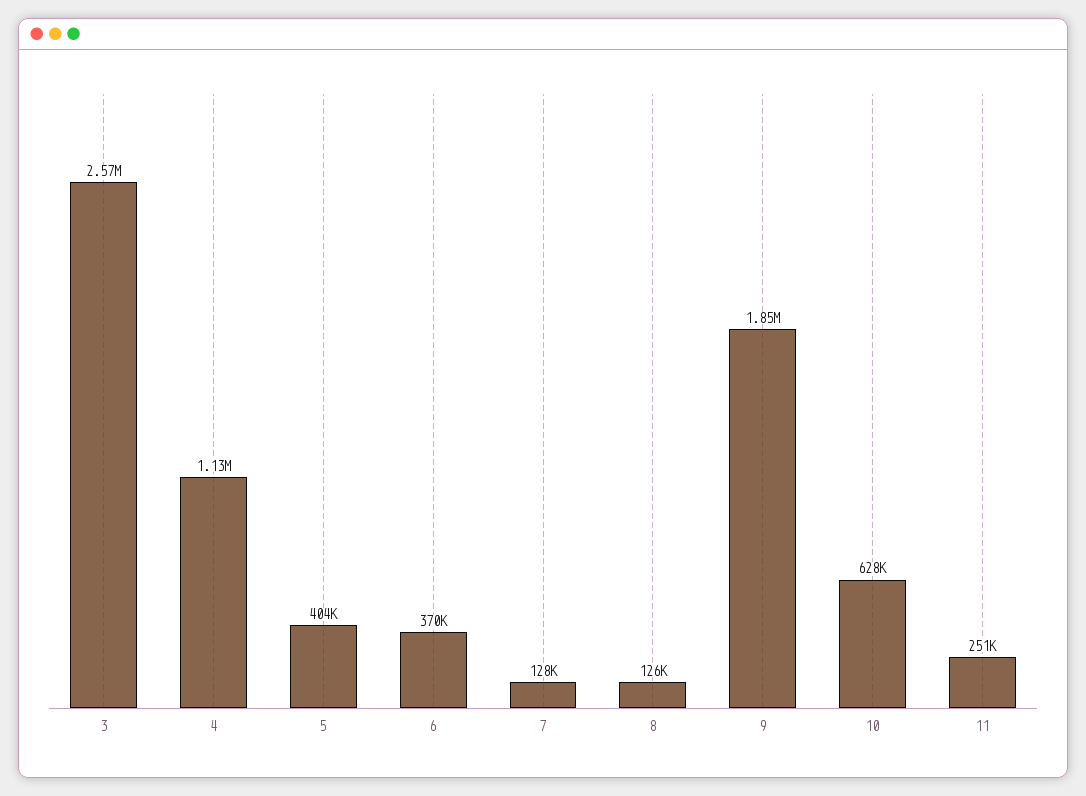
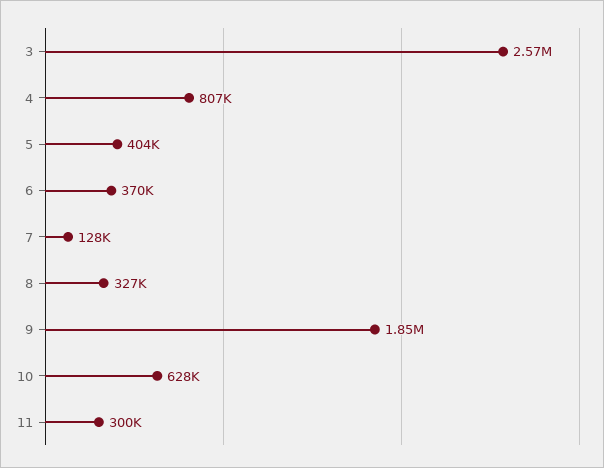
4: 1130000 -> 807000
8: 126000 -> 327000
11: 251000 -> 300000

